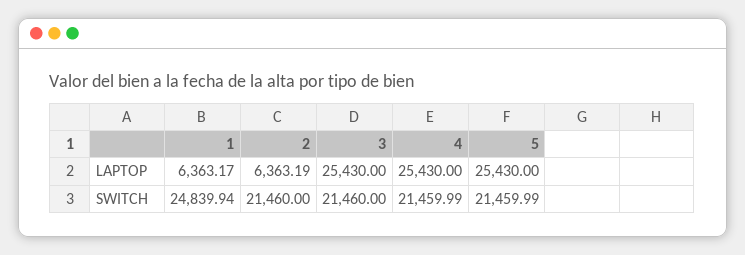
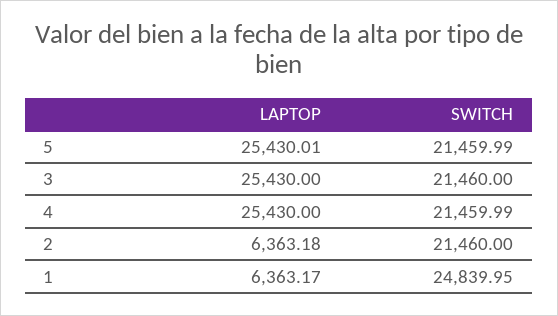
2, LAPTOP: 6363.19 -> 6363.18
5, LAPTOP: 25430 -> 25430.01
1, SWITCH: 24839.94 -> 24839.95

